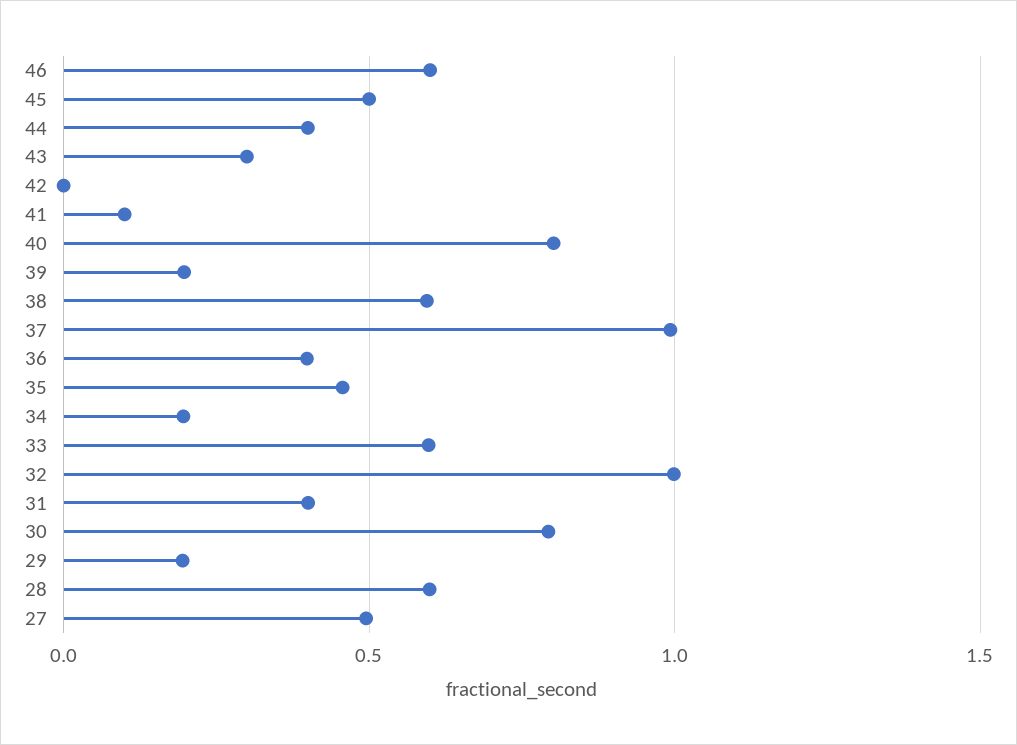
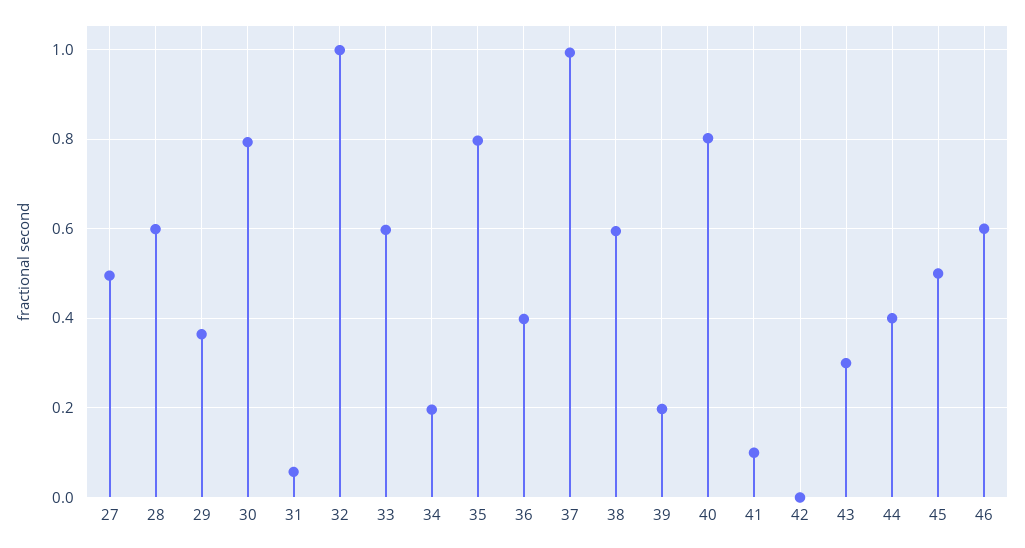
35: 0.45 -> 0.8
31: 0.4 -> 0.06
29: 0.2 -> 0.36

